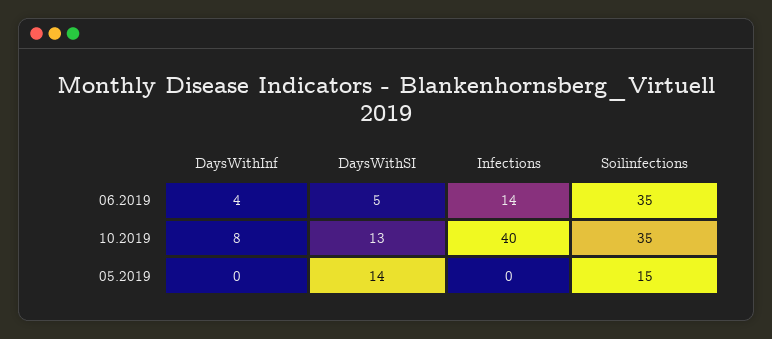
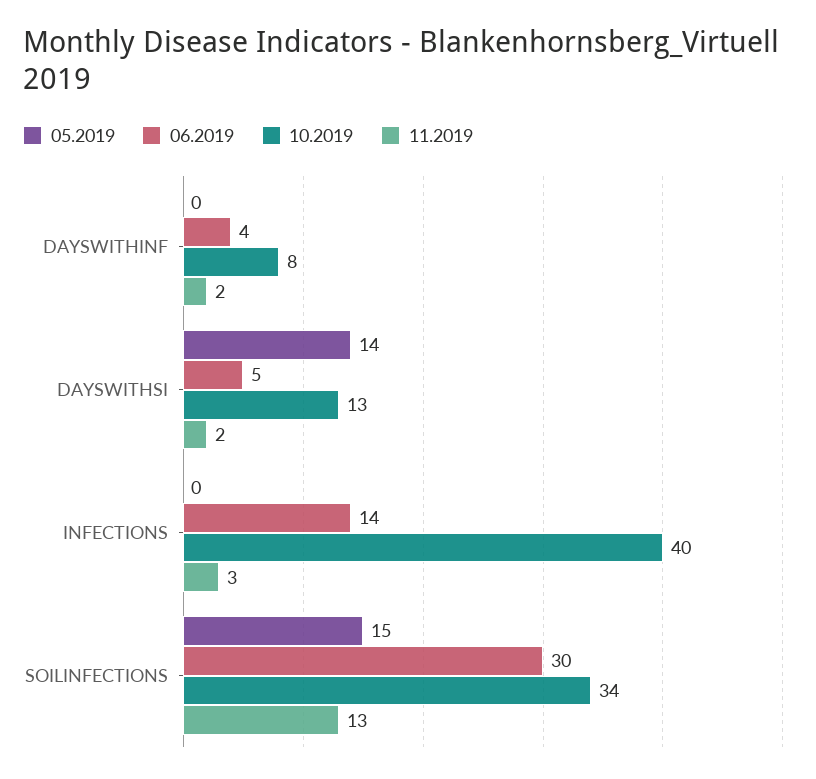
06.2019, Soilinfections: 35 -> 30
10.2019, Soilinfections: 35 -> 34
11.2019, DaysWithInf: none -> 2
11.2019, DaysWithSI: none -> 2
11.2019, Infections: none -> 3
11.2019, Soilinfections: none -> 13

